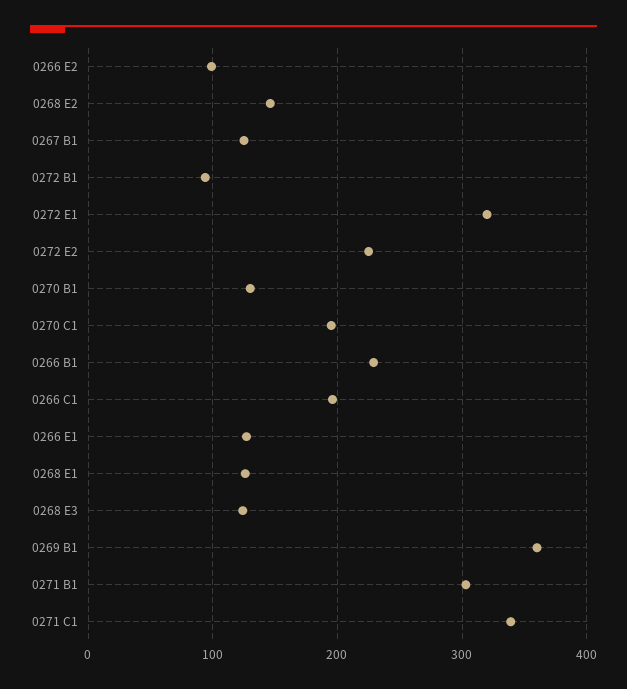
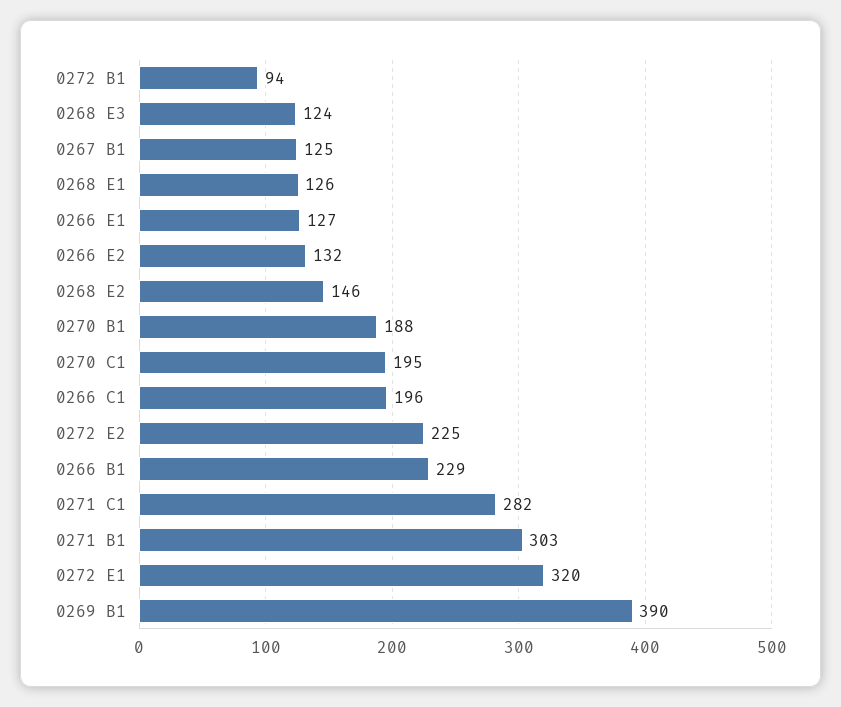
0266 E2: 100 -> 132
0270 B1: 130 -> 188
0269 B1: 360 -> 390
0271 C1: 340 -> 282

